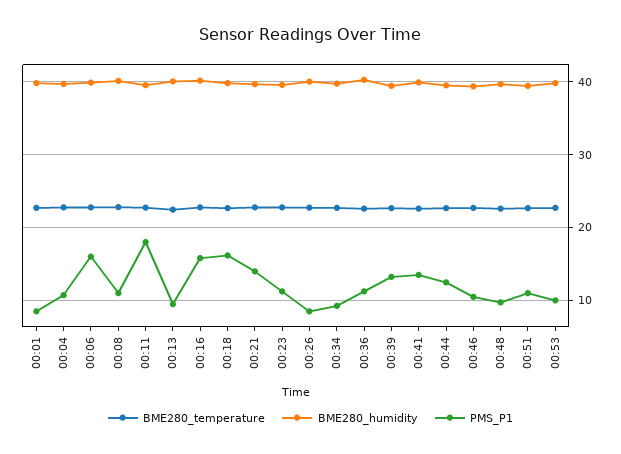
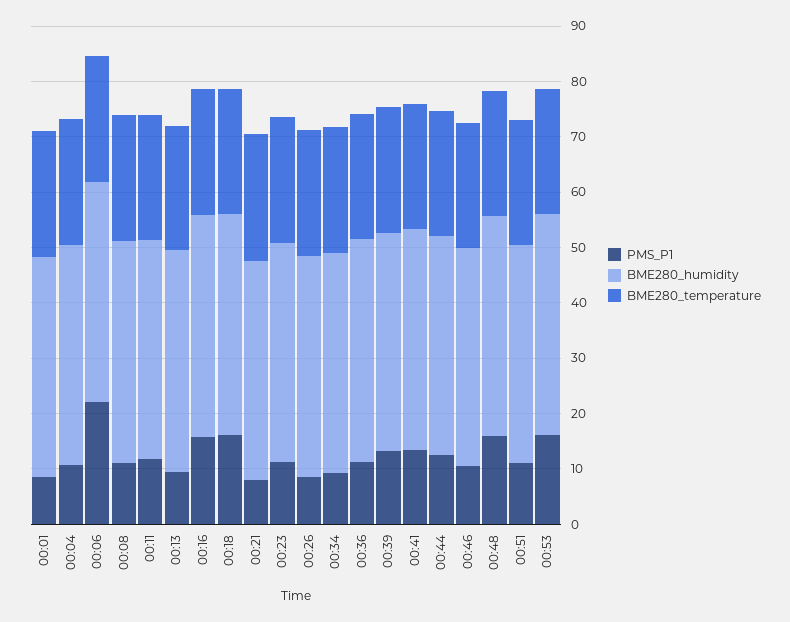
PMS_P1, 00:06: 16 -> 22
PMS_P1, 00:11: 18 -> 12
PMS_P1, 00:21: 14 -> 8
PMS_P1, 00:48: 10 -> 16
PMS_P1, 00:53: 10 -> 16

